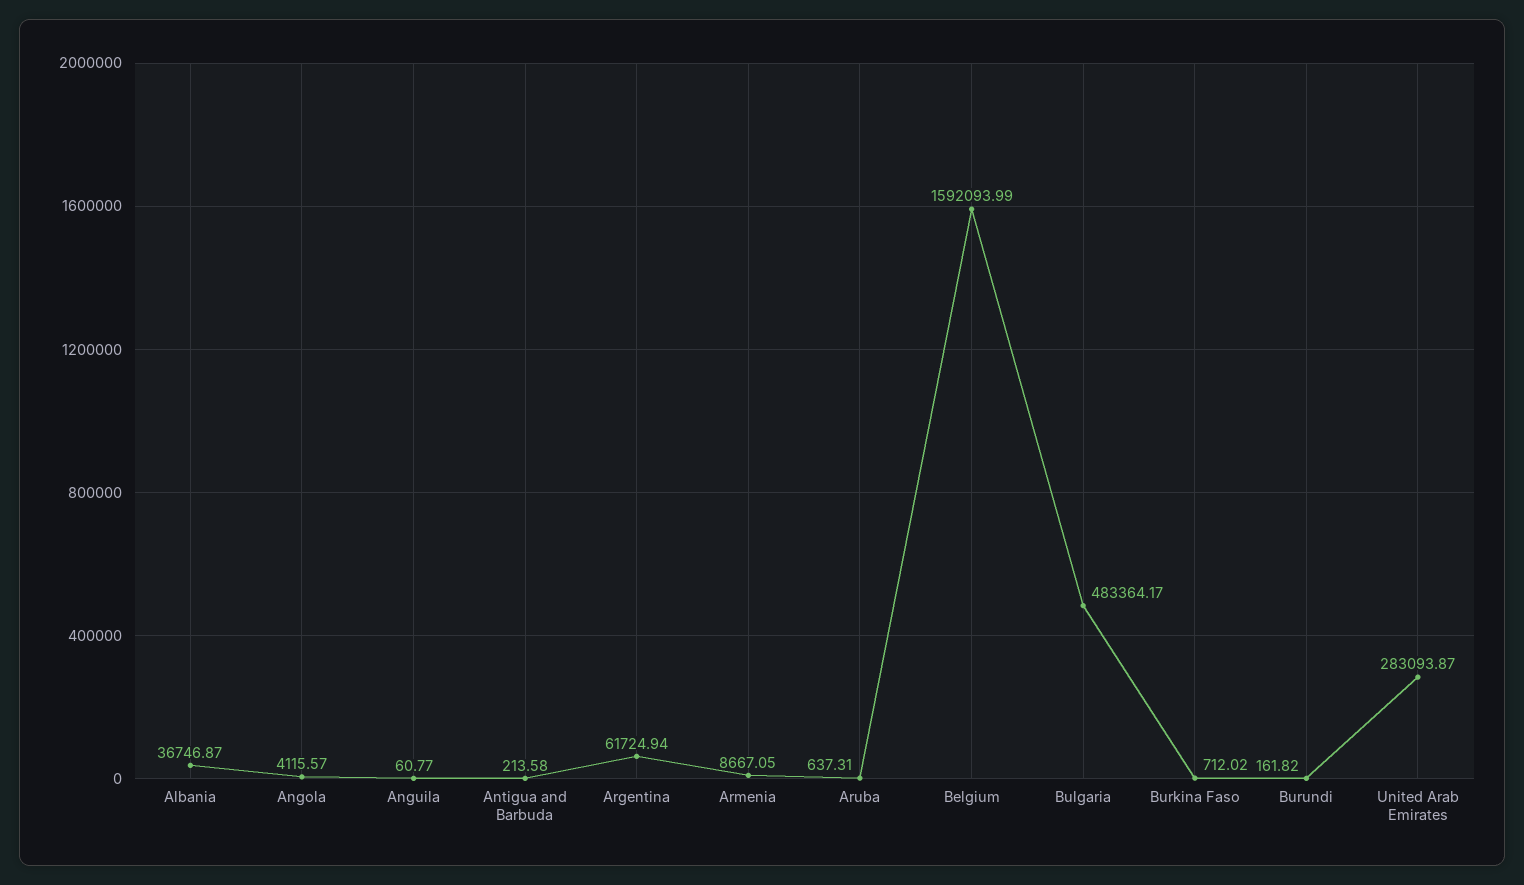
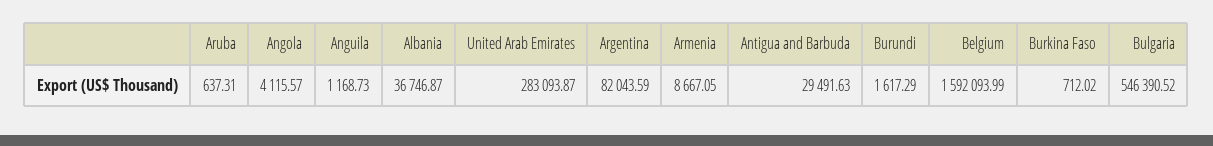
Anguila: 60.77 -> 1168.73
Antigua and Barbuda: 213.58 -> 29491.63
Argentina: 61724.94 -> 82043.59
Bulgaria: 483364.17 -> 546390.52
Burundi: 161.82 -> 1617.29

